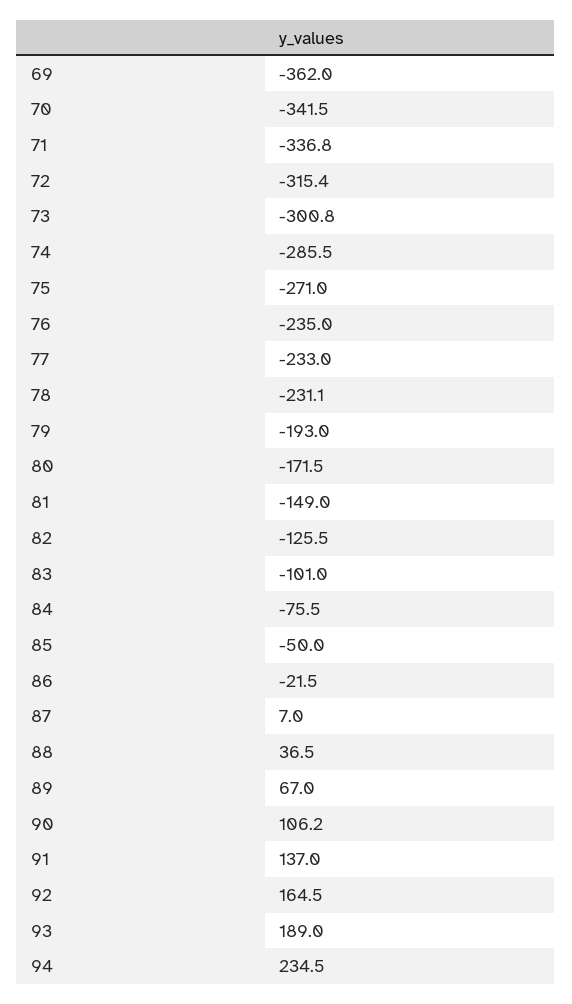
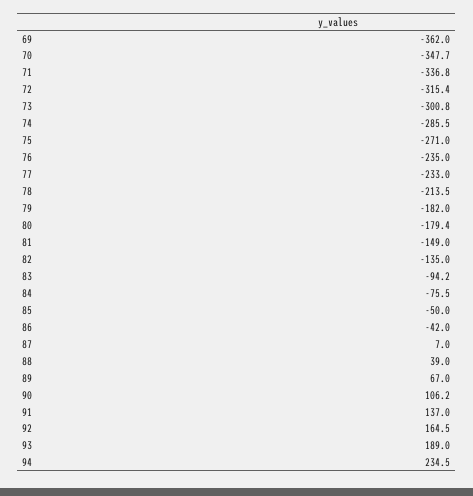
70: -341.5 -> -347.7
78: -231.1 -> -213.5
79: -193 -> -182
80: -171.5 -> -179.4
82: -125.5 -> -135
83: -101 -> -94.2
86: -21.5 -> -42
88: 36.5 -> 39

